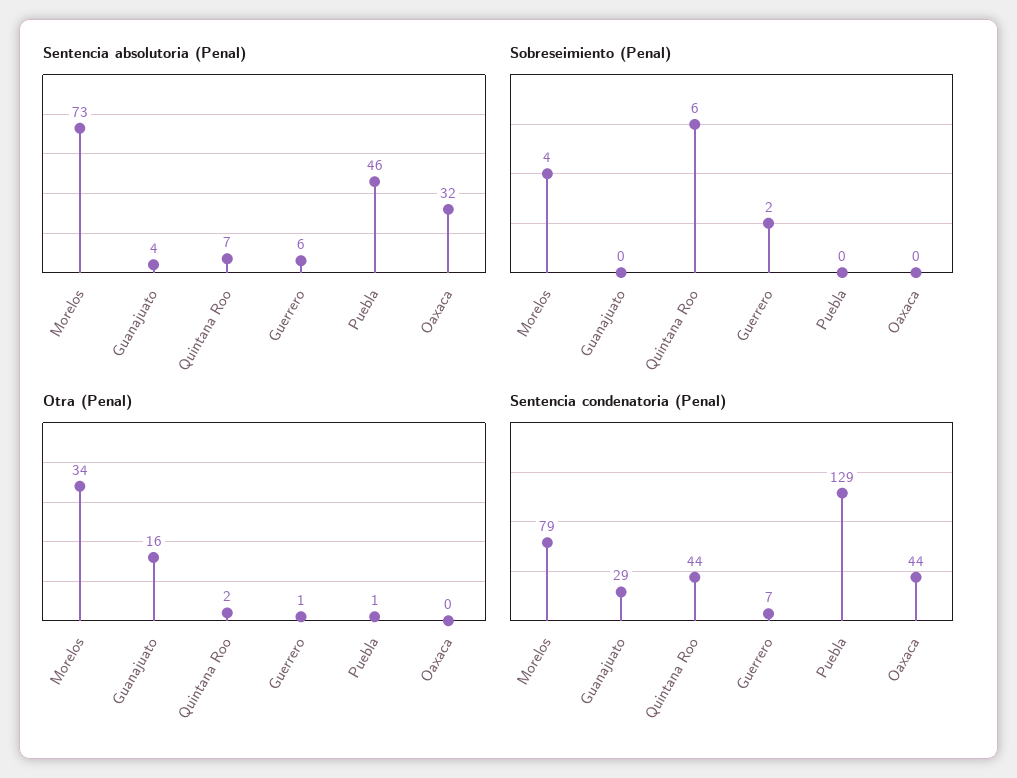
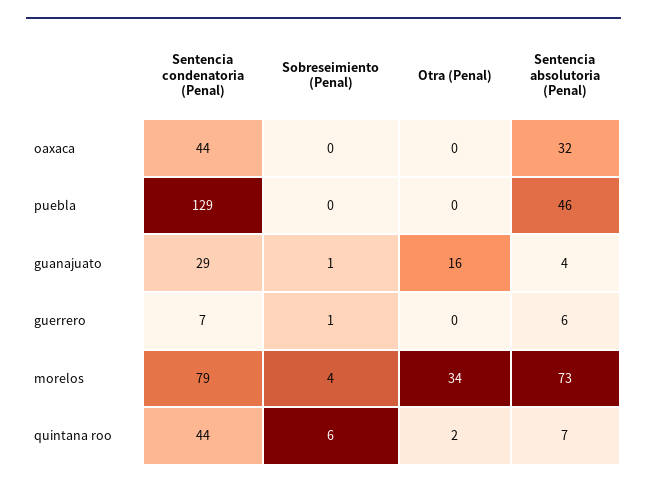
Sobreseimiento (Penal), Guanajuato: 0 -> 1
Sobreseimiento (Penal), Guerrero: 2 -> 1
Otra (Penal), Guerrero: 1 -> 0
Otra (Penal), Puebla: 1 -> 0

